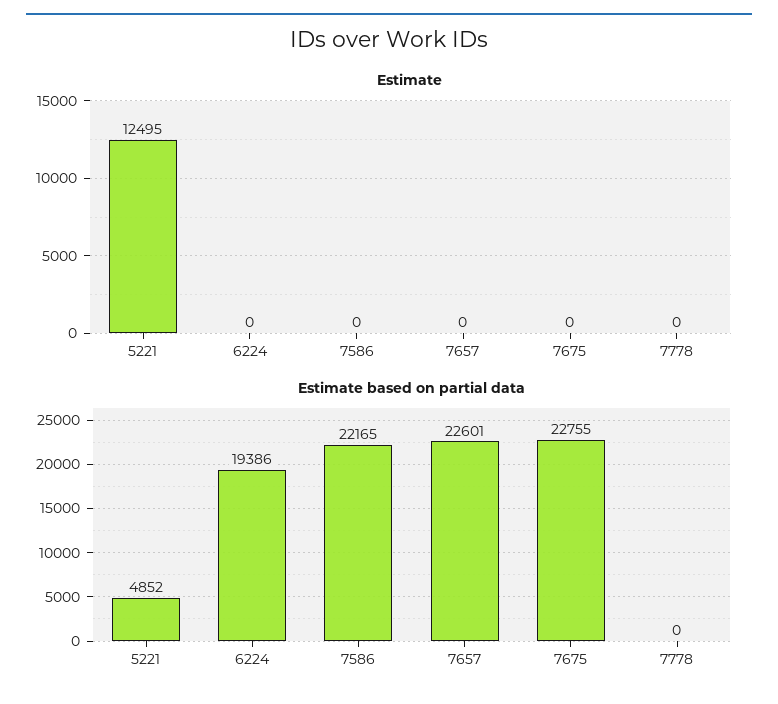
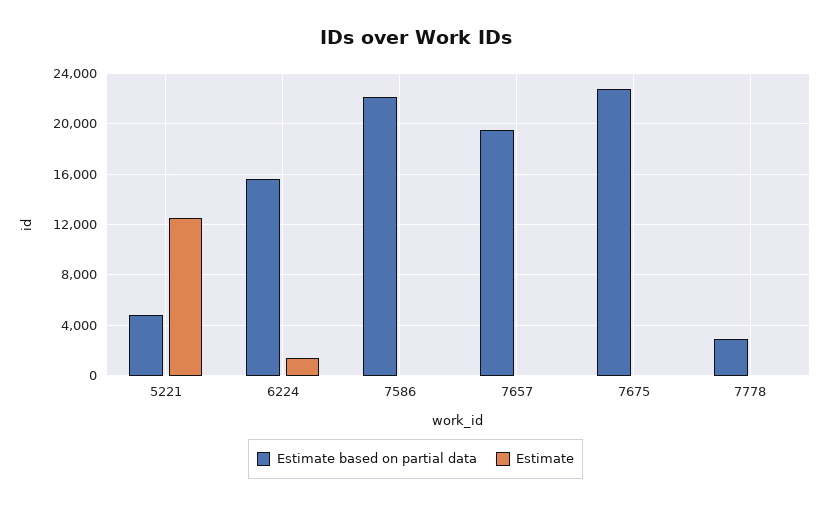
Estimate, 6224: 0 -> 1500
Estimate based on partial data, 6224: 19386 -> 15500
Estimate based on partial data, 7657: 22601 -> 19500
Estimate based on partial data, 7778: 0 -> 3000

